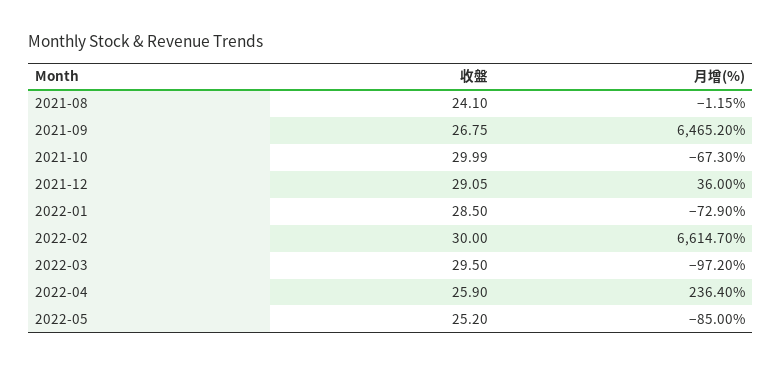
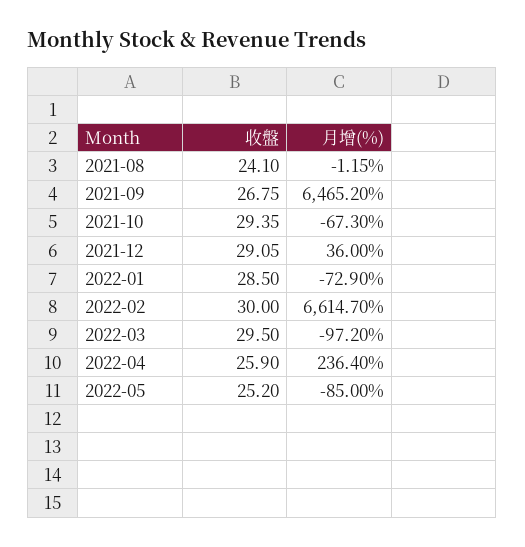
收盤, 2021-10: 29.99 -> 29.35

